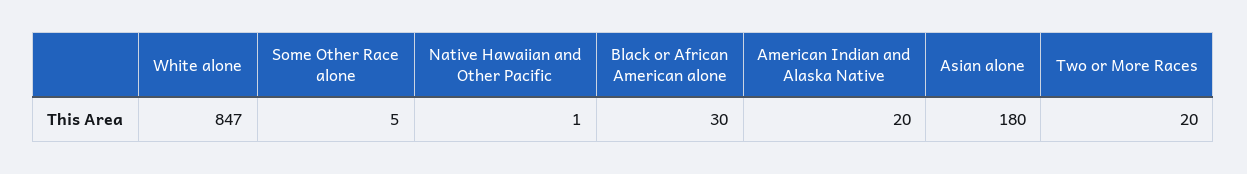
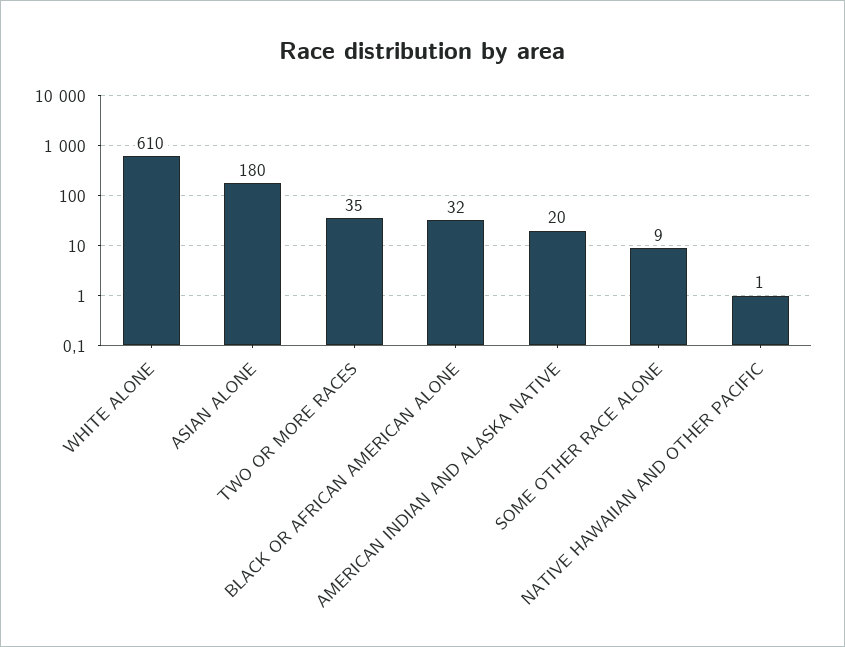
White alone: 847 -> 610
Some Other Race alone: 5 -> 9
Black or African American alone: 30 -> 32
Two or More Races: 20 -> 35

